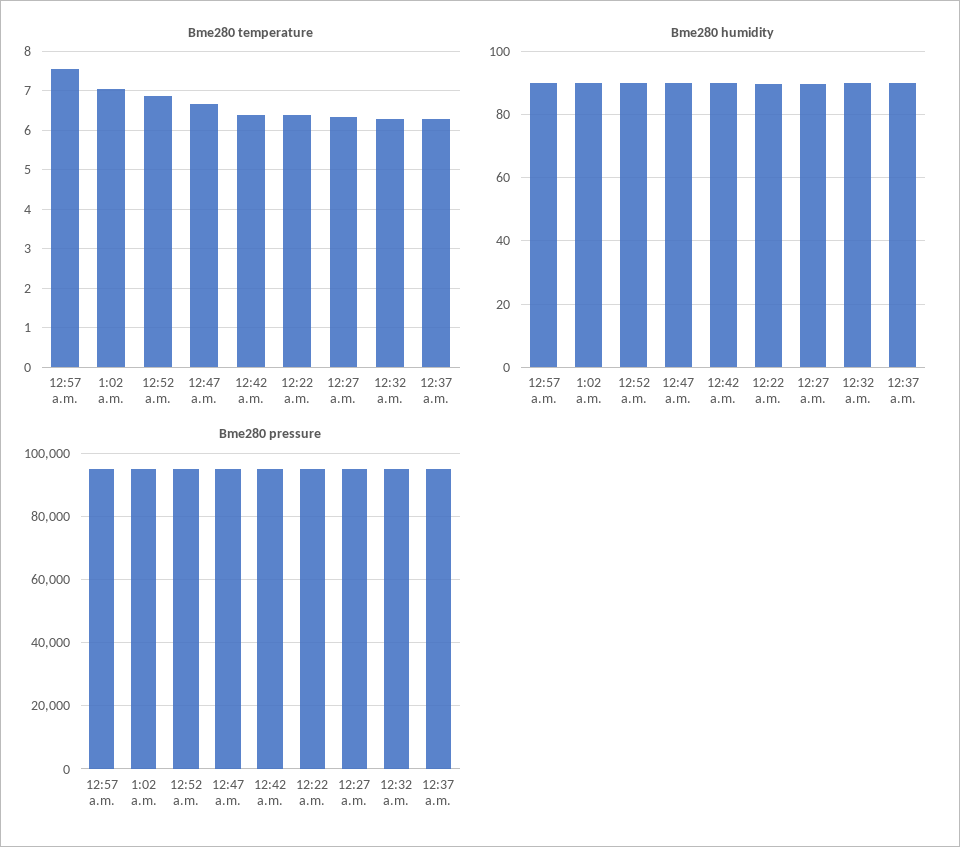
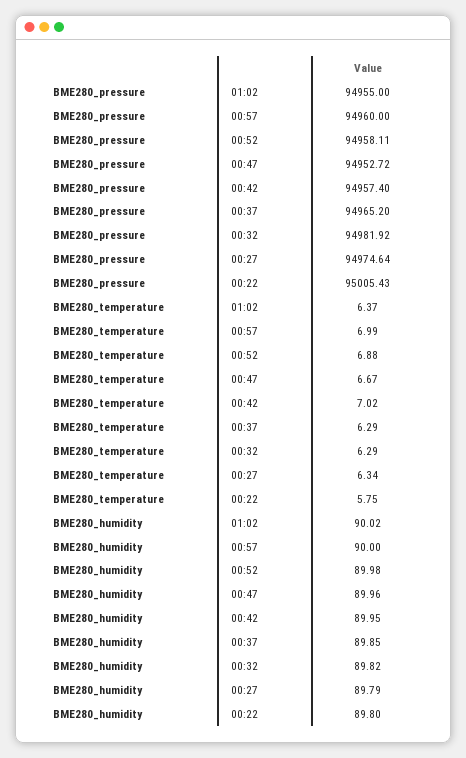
Bme280 temperature, 12:57 a.m.: 7.6 -> 6.99
Bme280 temperature, 1:02 a.m.: 7 -> 6.37
Bme280 temperature, 12:42 a.m.: 6.4 -> 7.02
Bme280 temperature, 12:22 a.m.: 6.4 -> 5.75

